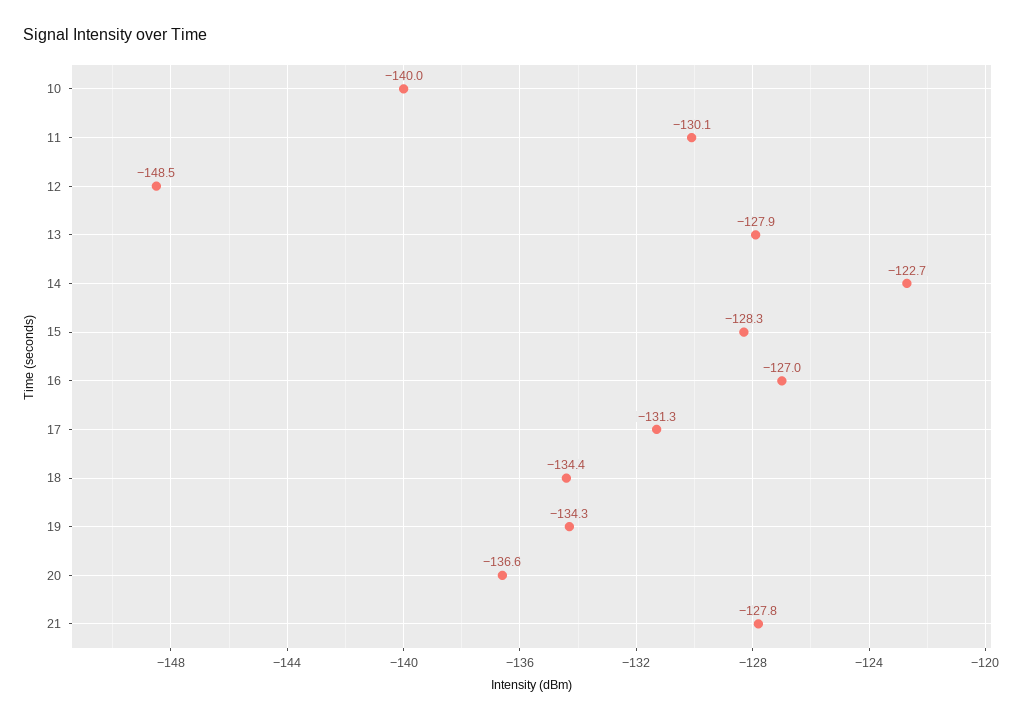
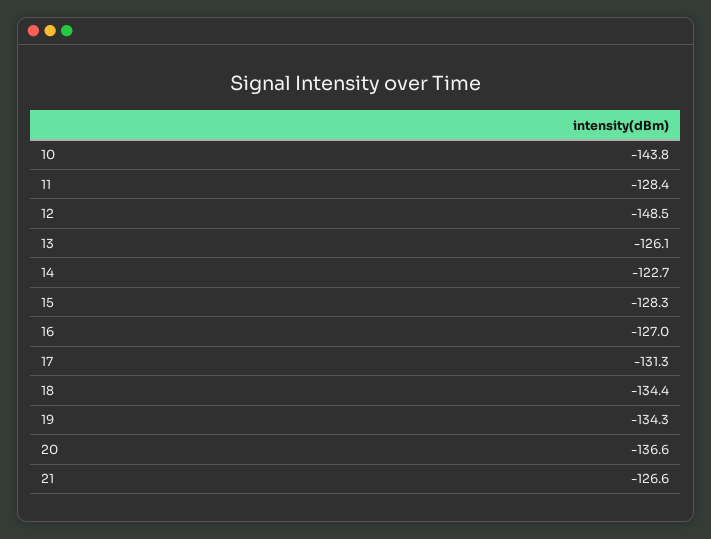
10: -140 -> -143.8
11: -130.1 -> -128.4
13: -127.9 -> -126.1
21: -127.8 -> -126.6

